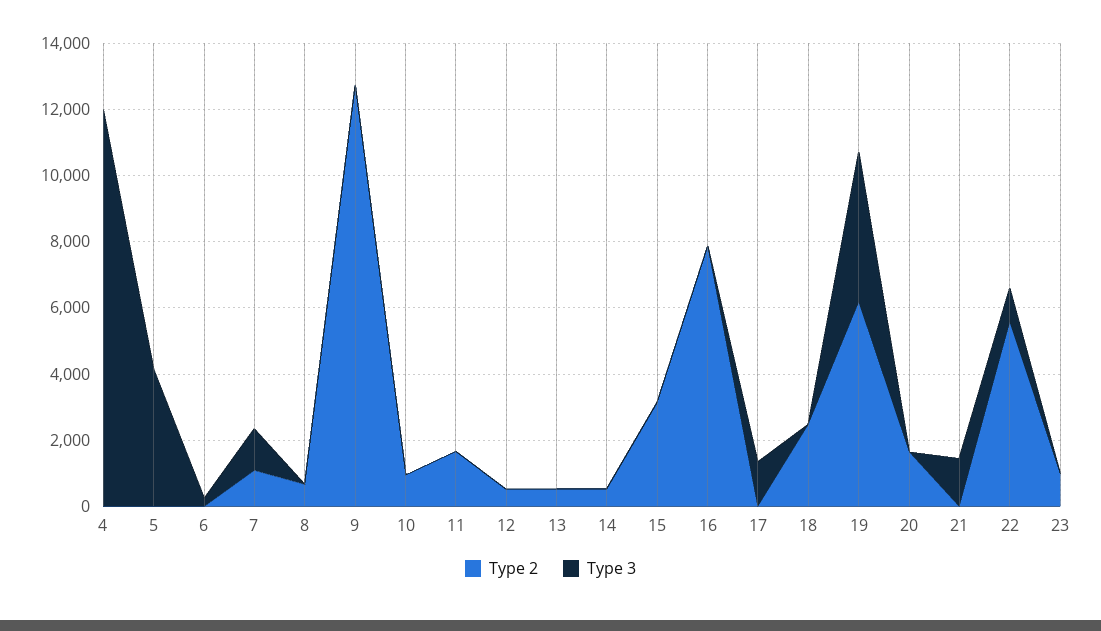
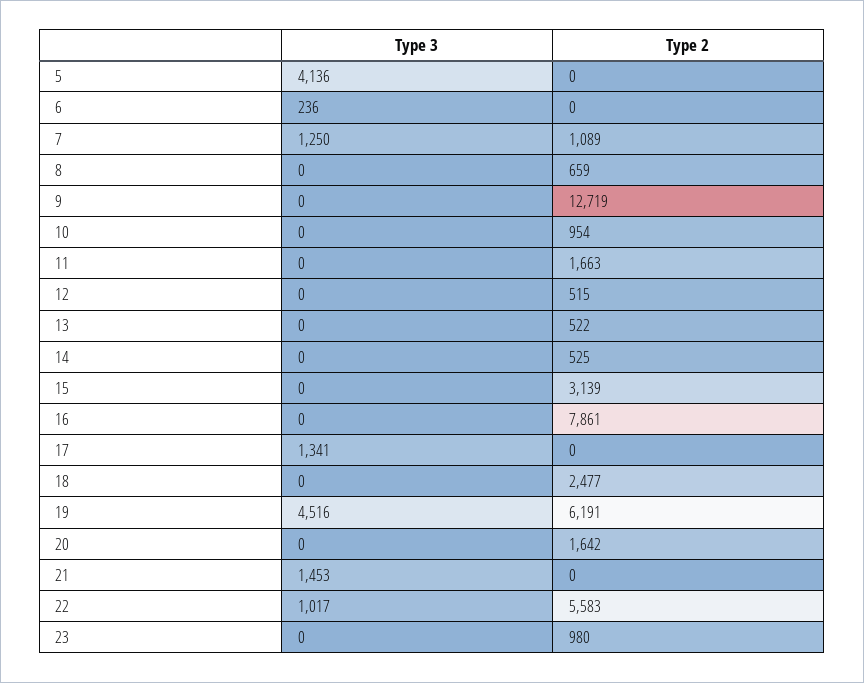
Type 2, 4: 0 -> none
Type 3, 4: 12000 -> none

